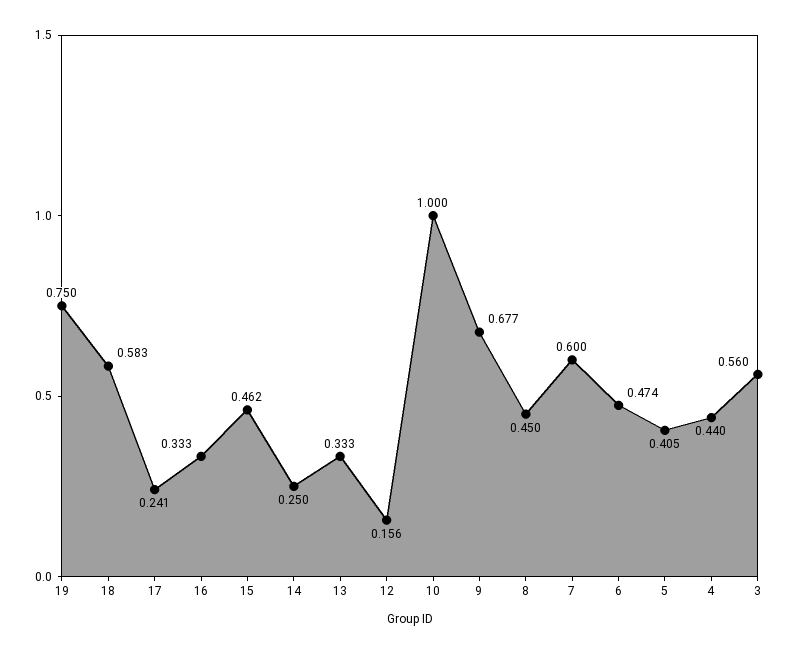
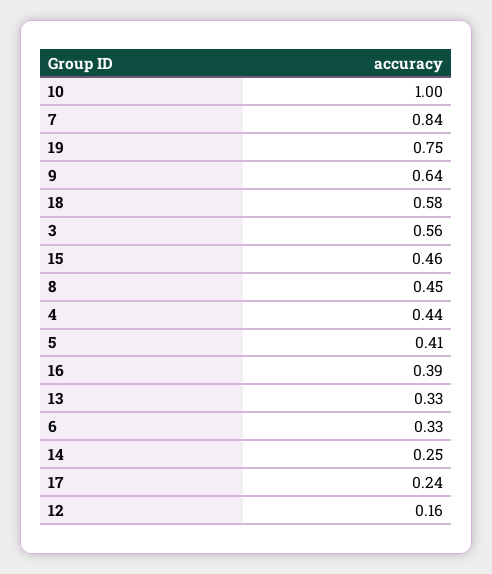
16: 0.333 -> 0.39
9: 0.677 -> 0.64
7: 0.6 -> 0.84
6: 0.474 -> 0.33

